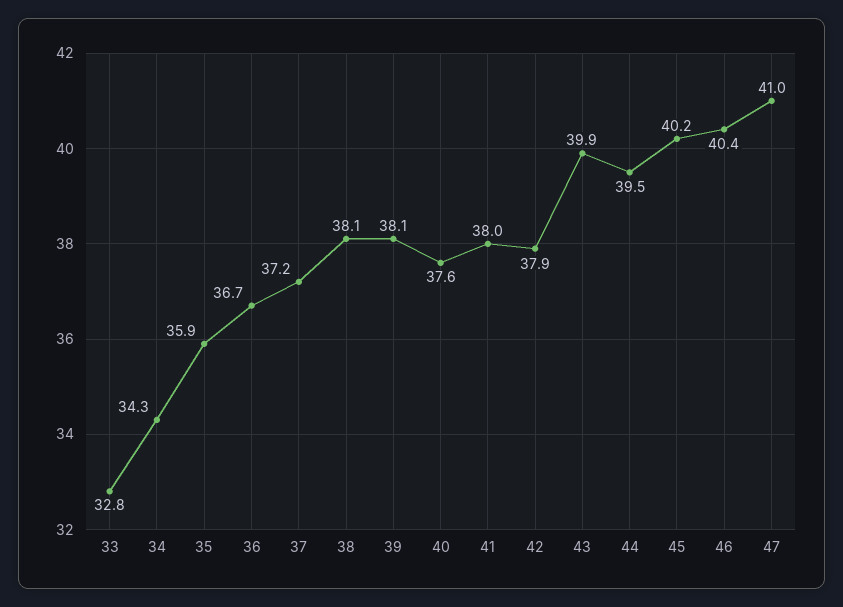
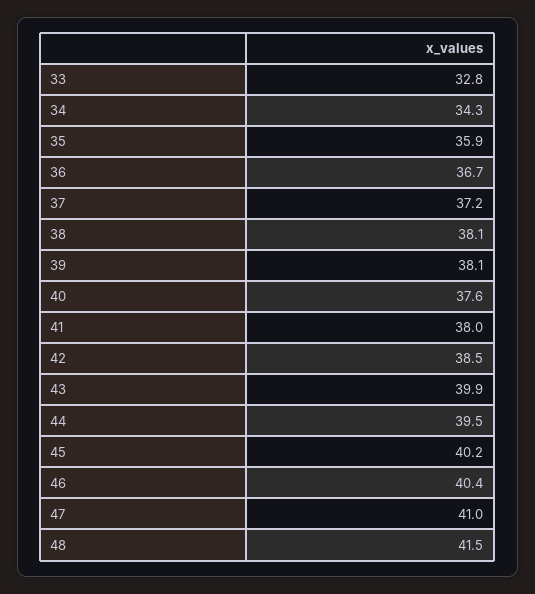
42: 37.9 -> 38.5
48: none -> 41.5

